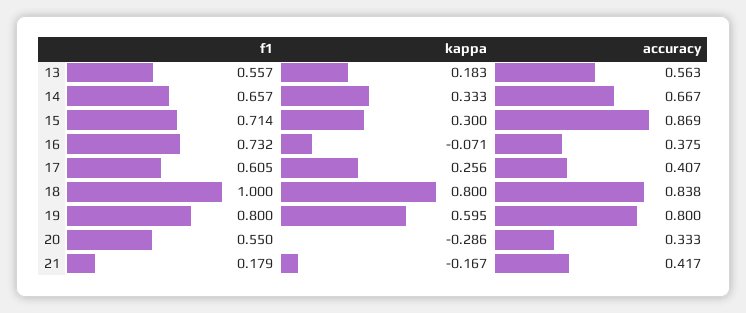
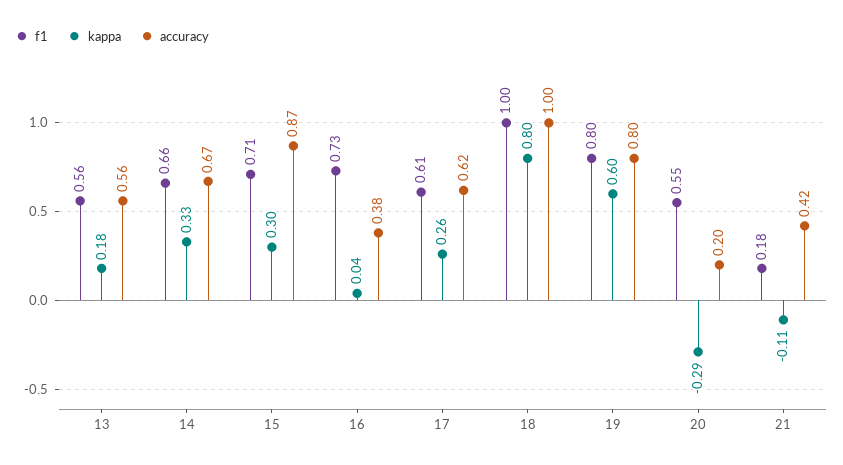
kappa, 16: -0.071 -> 0.04
accuracy, 17: 0.407 -> 0.62
accuracy, 18: 0.838 -> 1
accuracy, 20: 0.333 -> 0.2
kappa, 21: -0.167 -> -0.11

